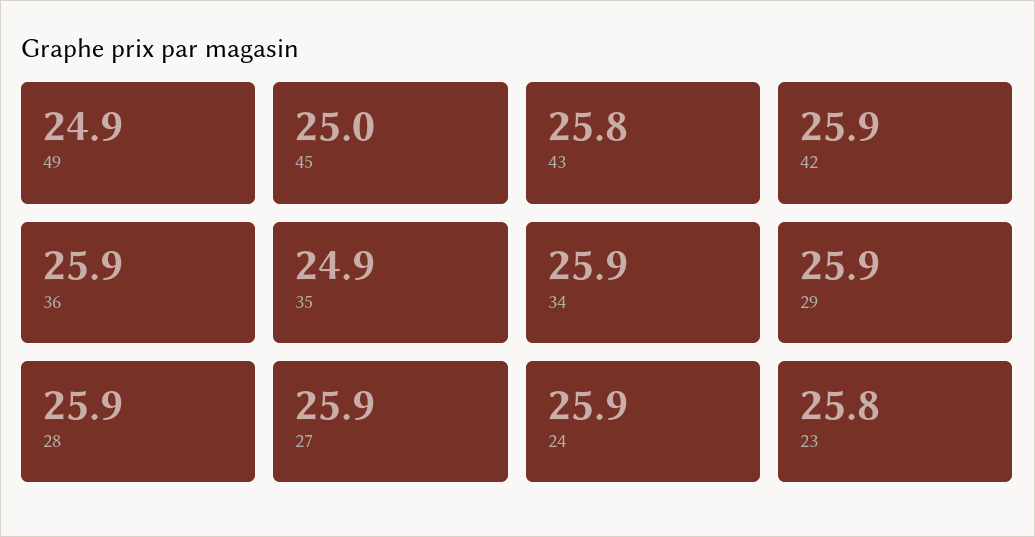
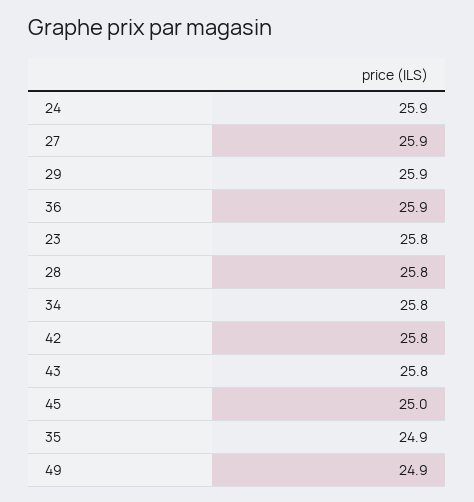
42: 25.9 -> 25.8
34: 25.9 -> 25.8
28: 25.9 -> 25.8

